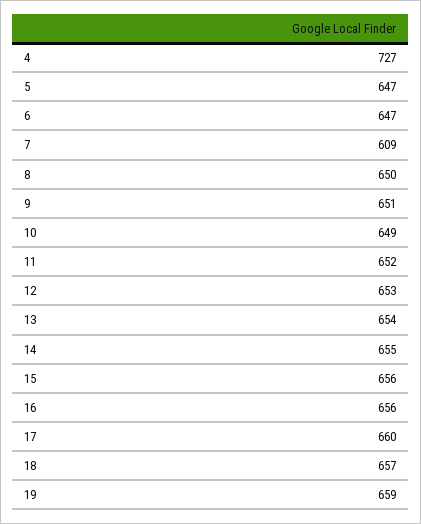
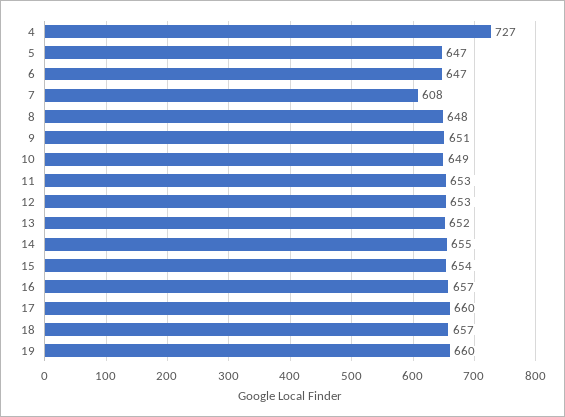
7: 609 -> 608
8: 650 -> 648
11: 652 -> 653
13: 654 -> 652
15: 656 -> 654
16: 656 -> 657
19: 659 -> 660

